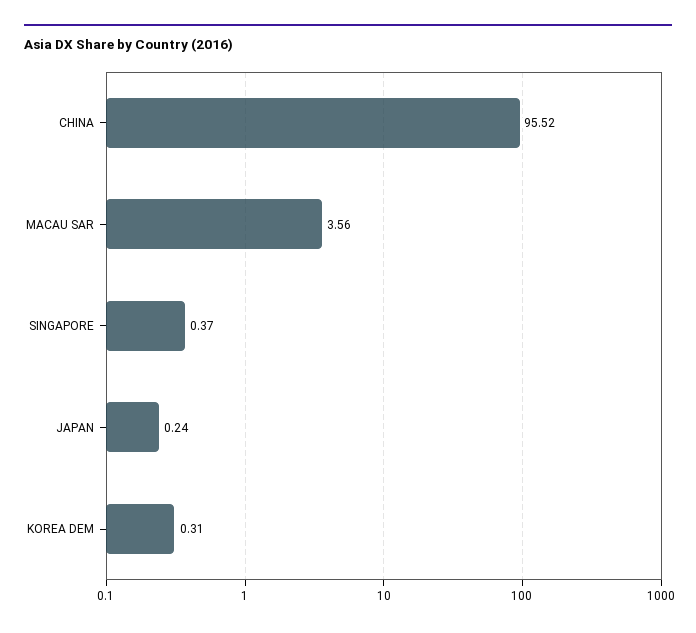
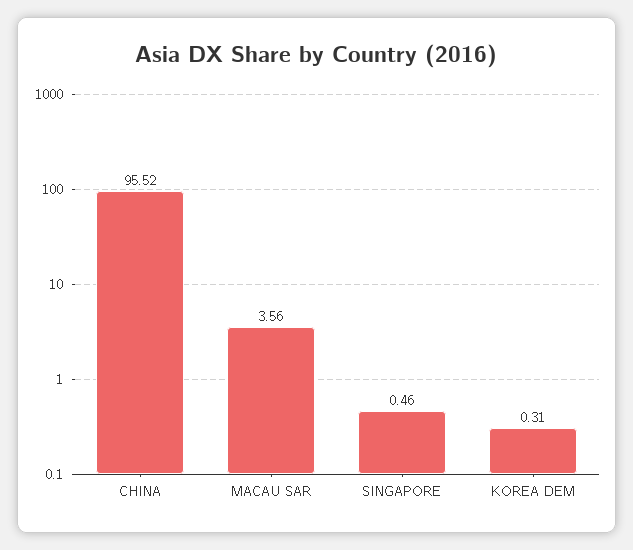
SINGAPORE: 0.37 -> 0.46
JAPAN: 0.24 -> none

